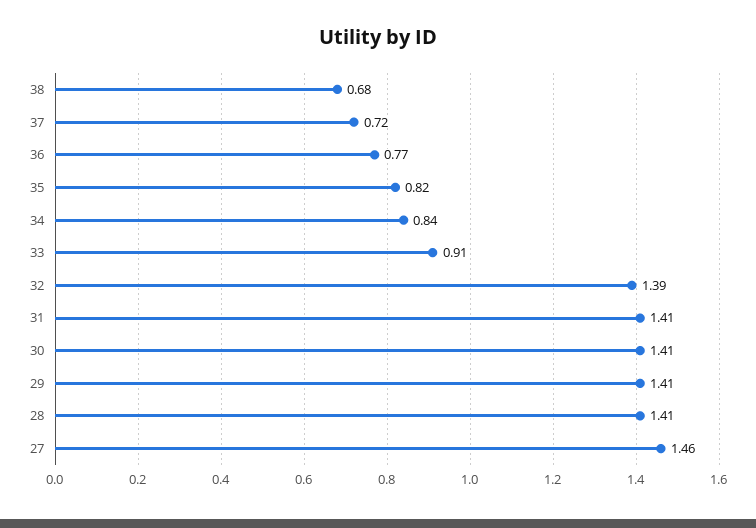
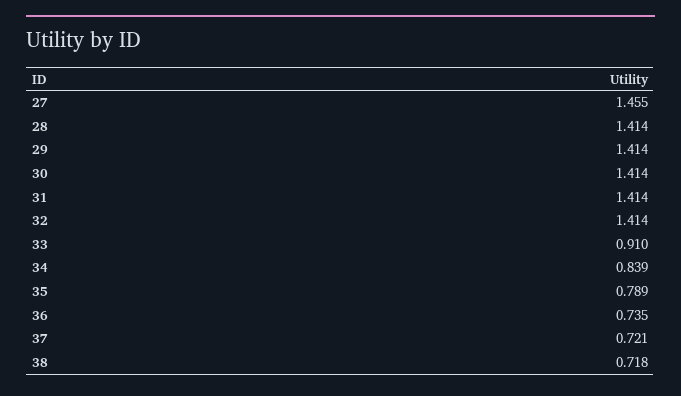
38: 0.68 -> 0.718
36: 0.77 -> 0.735
35: 0.82 -> 0.789
32: 1.39 -> 1.414

